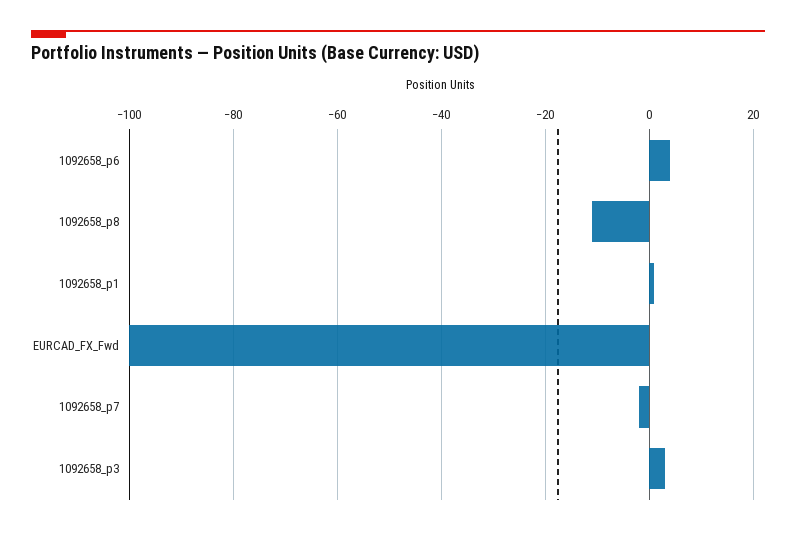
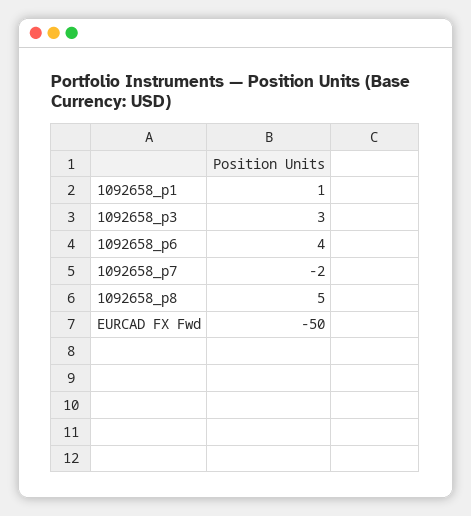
1092658_p8: -10 -> 5
EURCAD_FX_Fwd: -100 -> -50

